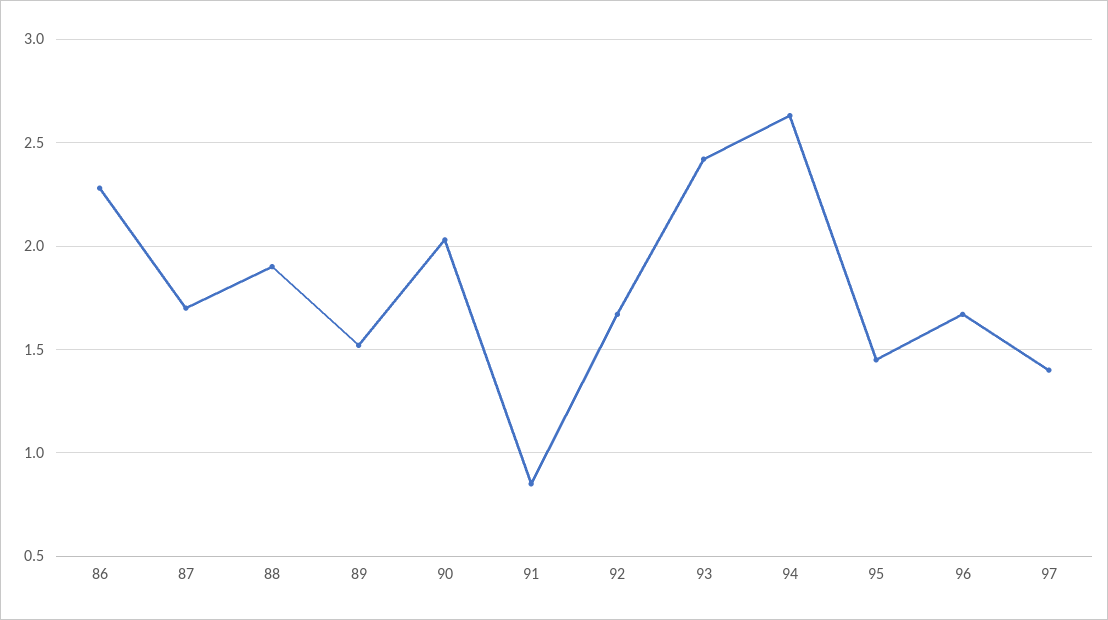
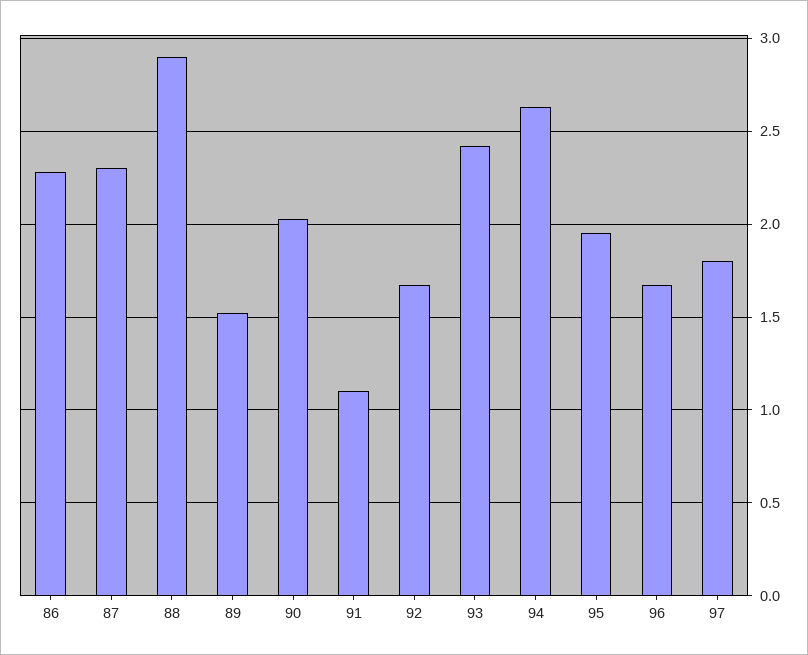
87: 1.7 -> 2.3
88: 1.9 -> 2.9
91: 0.85 -> 1.1
95: 1.45 -> 1.95
97: 1.4 -> 1.8

